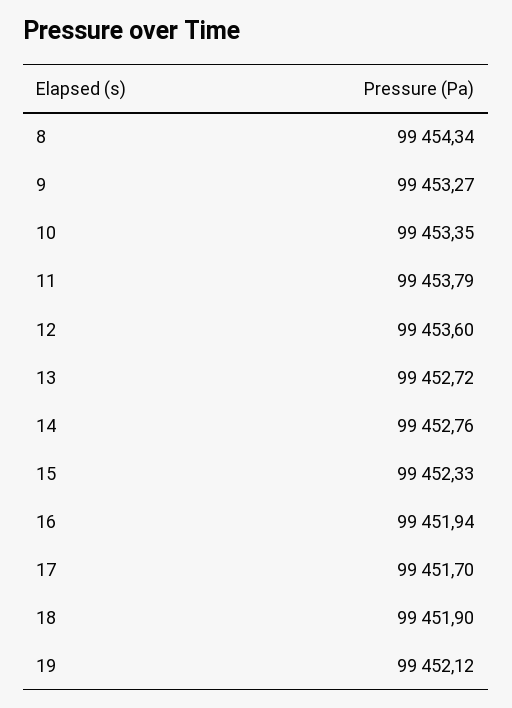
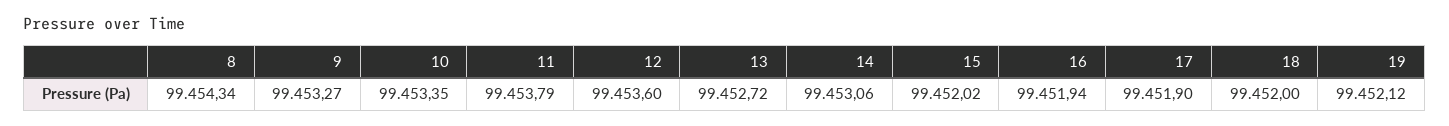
14: 99452.76 -> 99453.06
15: 99452.33 -> 99452.02
17: 99451.7 -> 99451.9
18: 99451.9 -> 99452

